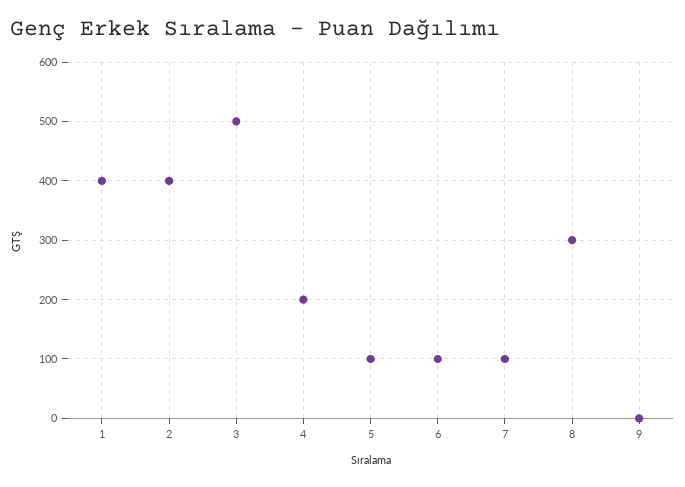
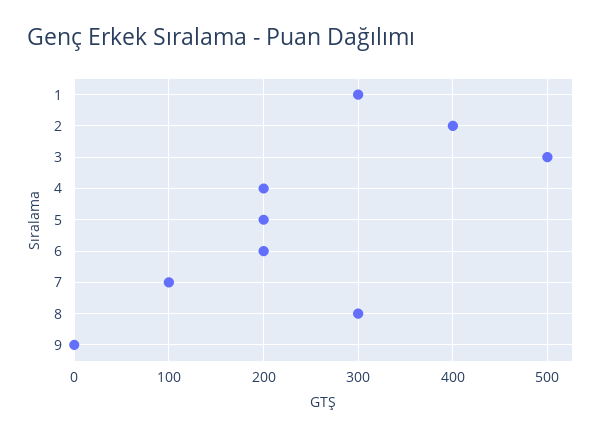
1: 400 -> 300
5: 100 -> 200
6: 100 -> 200

